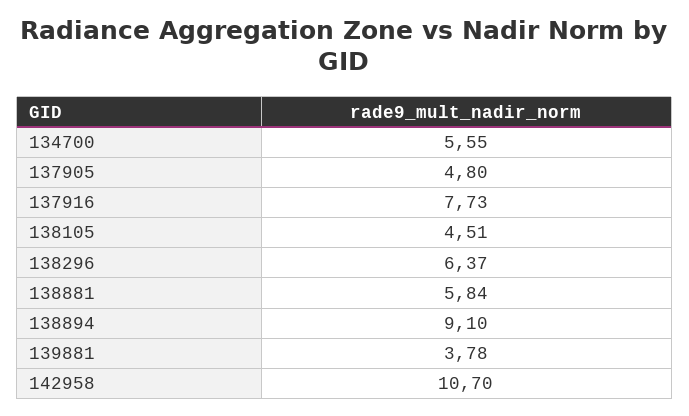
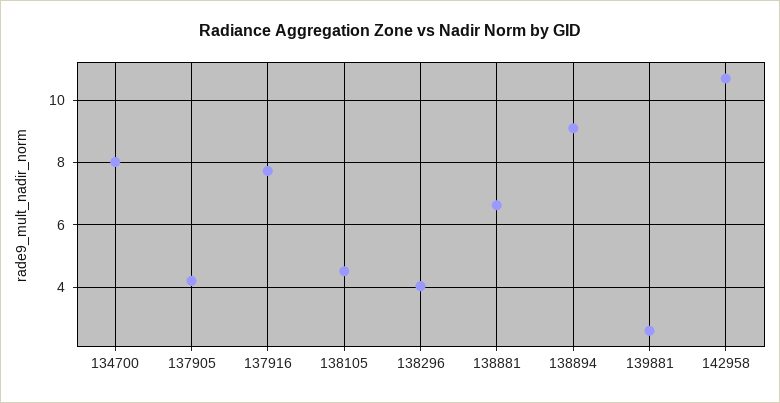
134700: 5.55 -> 8
137905: 4.8 -> 4.2
138296: 6.37 -> 4
138881: 5.84 -> 6.6
139881: 3.78 -> 2.6

